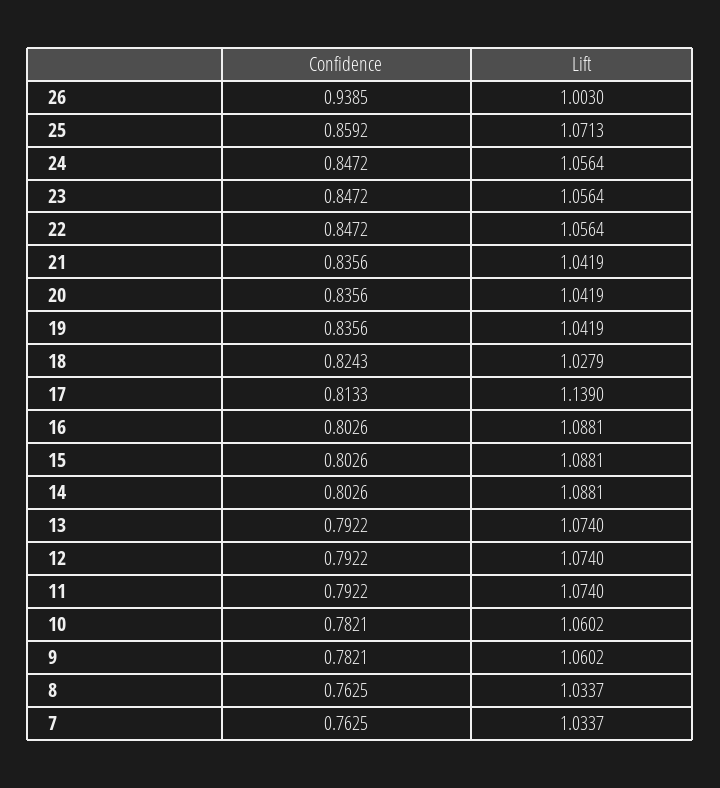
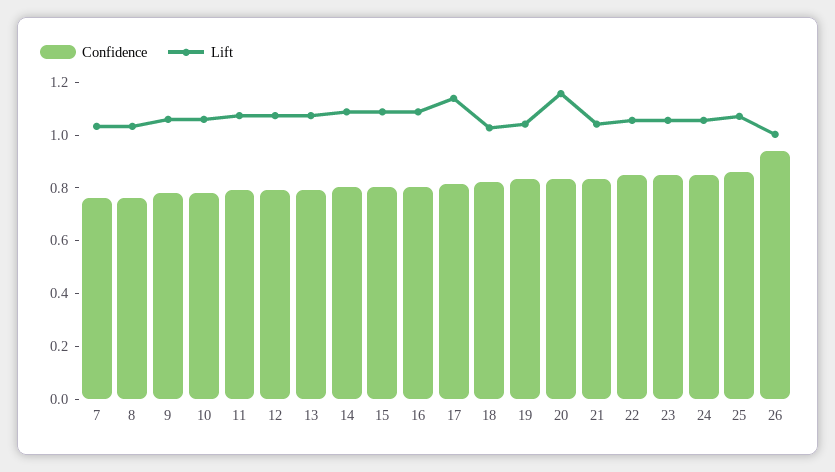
Lift, 20: 1.0419 -> 1.15

